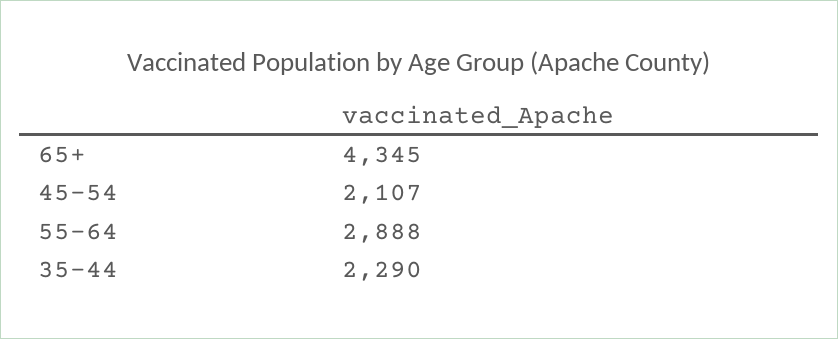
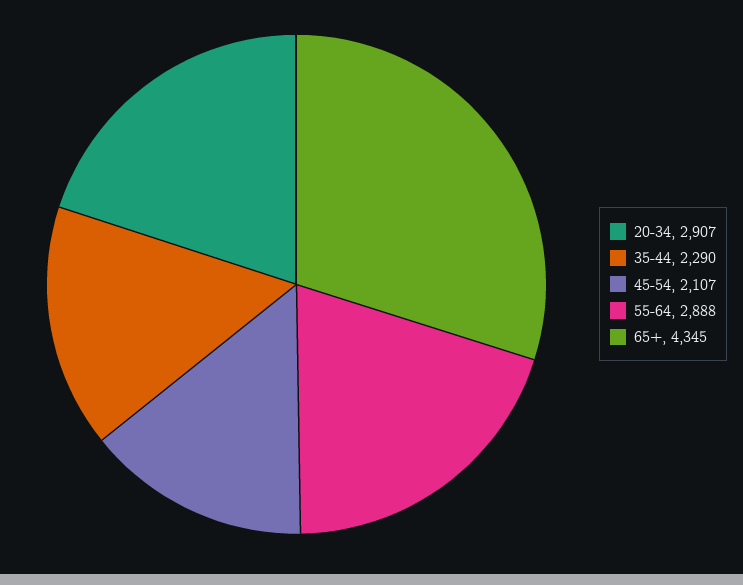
20-34: none -> 2907

